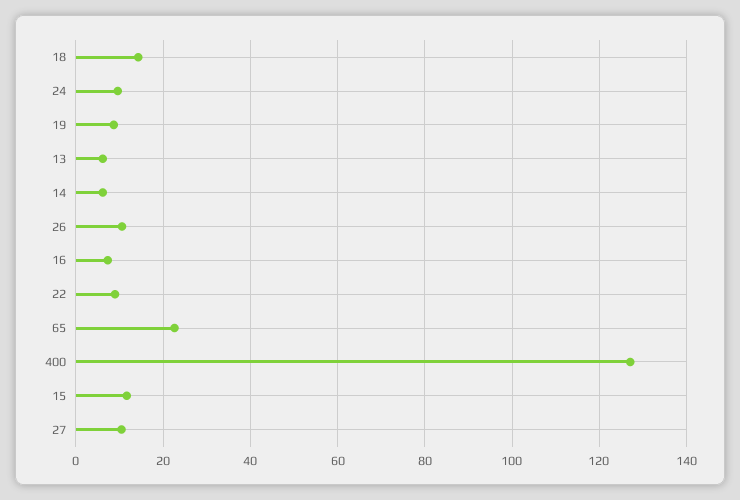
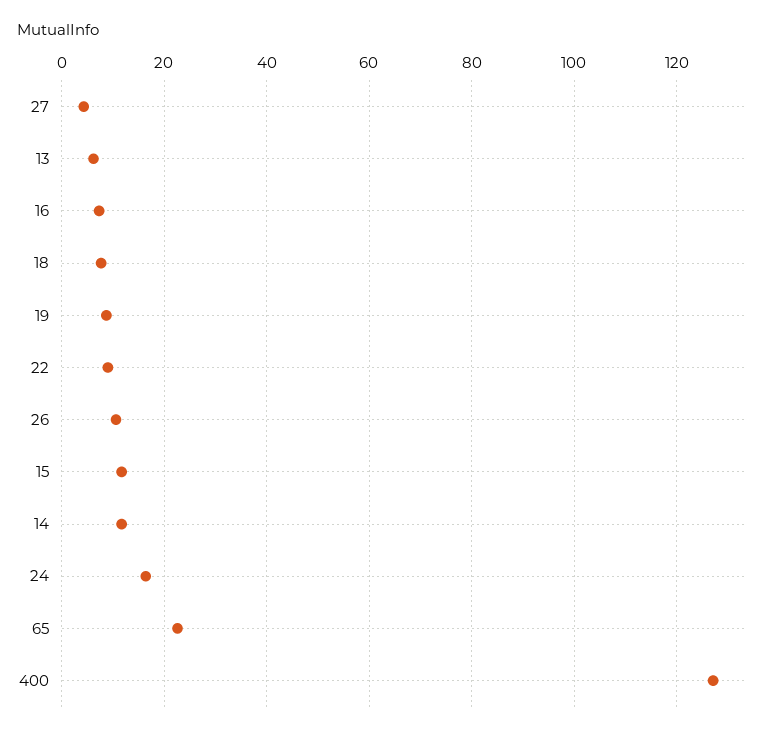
18: 14 -> 8
24: 10 -> 16
14: 6 -> 12
27: 10 -> 4

